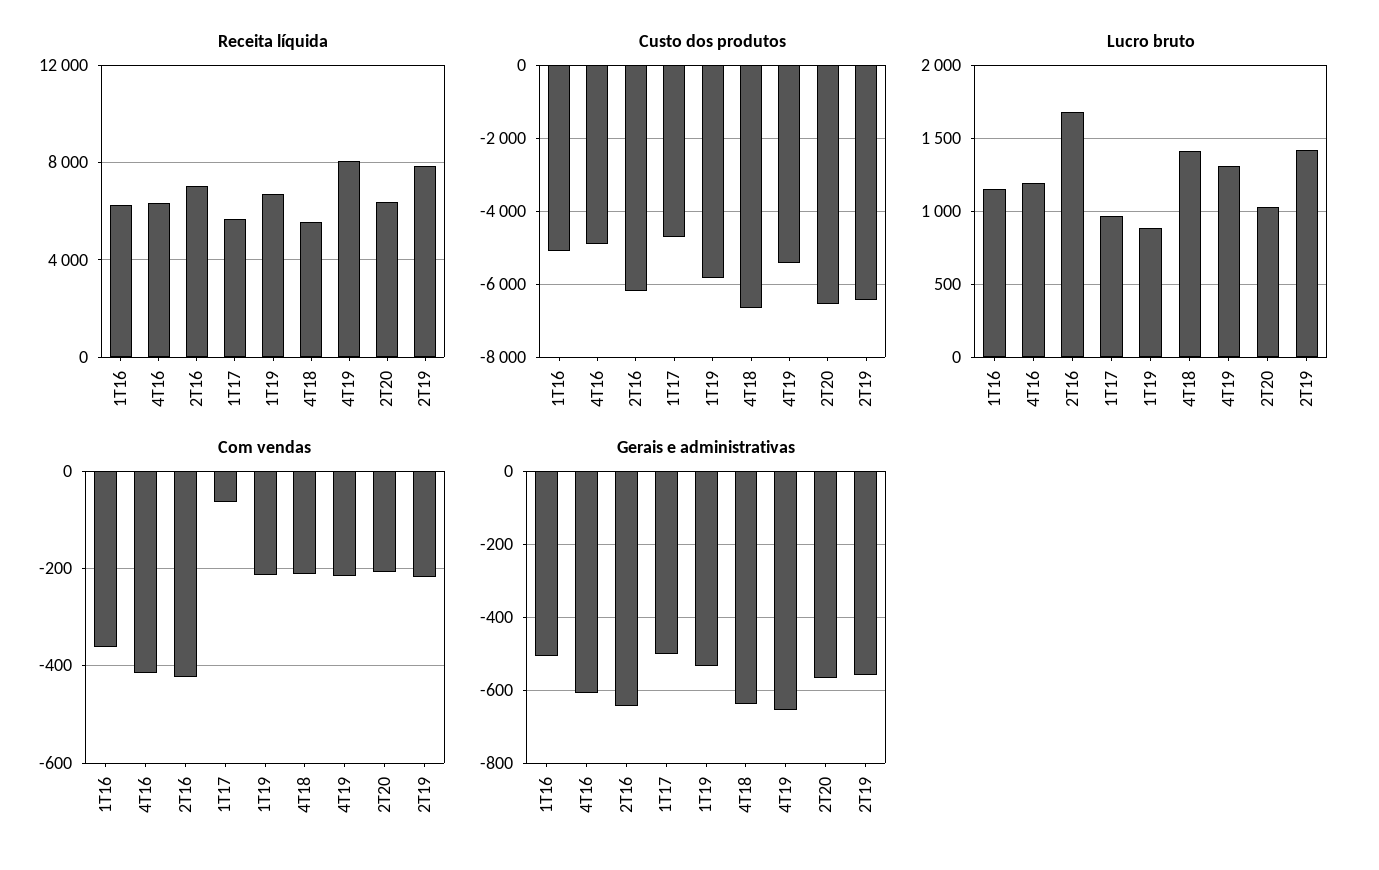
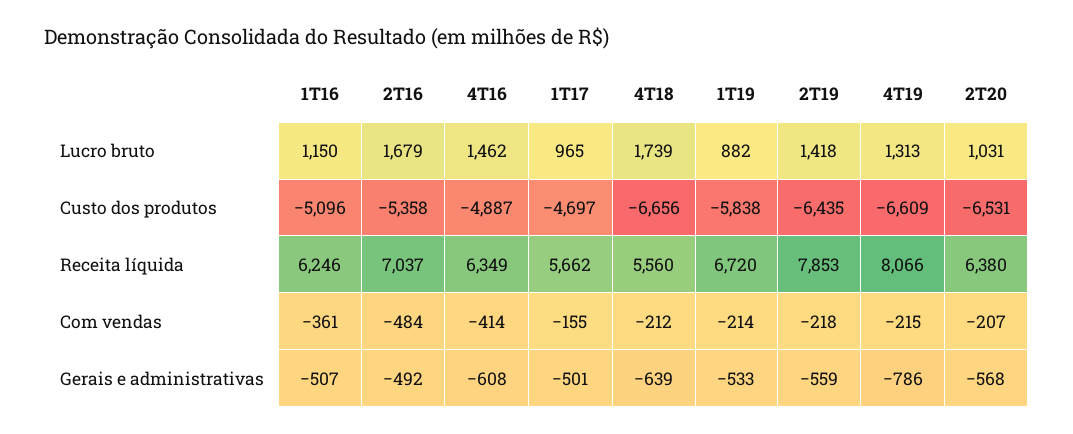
Custo dos produtos, 2T16: -6200 -> -5358
Custo dos produtos, 4T19: -5400 -> -6609
Lucro bruto, 4T16: 1200 -> 1462
Lucro bruto, 4T18: 1400 -> 1739
Com vendas, 2T16: -420 -> -484
Com vendas, 1T17: -60 -> -155
Gerais e administrativas, 2T16: -640 -> -492
Gerais e administrativas, 4T19: -660 -> -786

